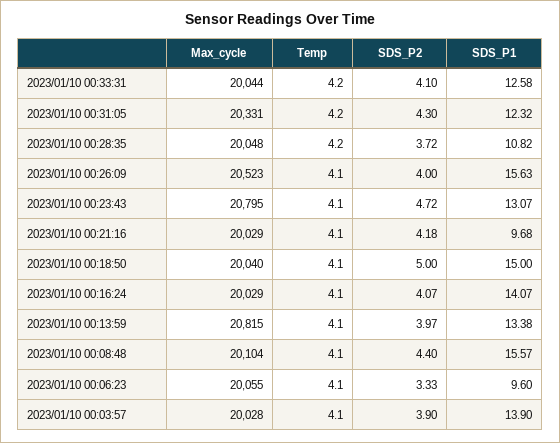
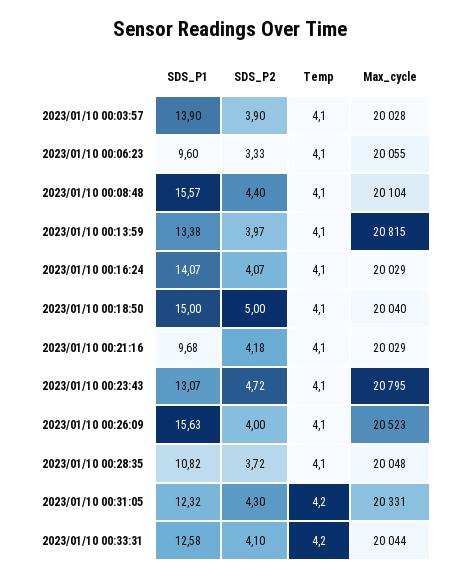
Temp, 2023/01/10 00:28:35: 4.2 -> 4.1

